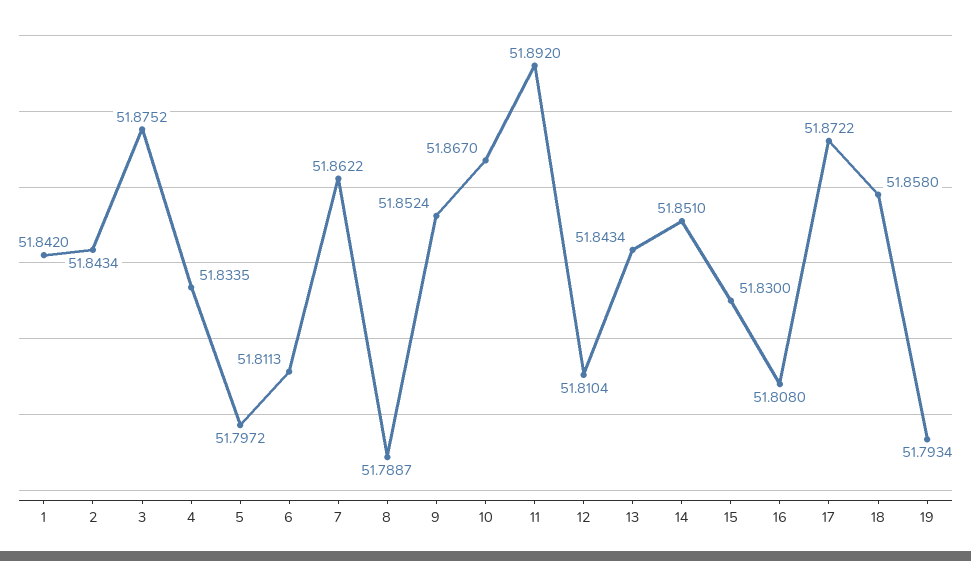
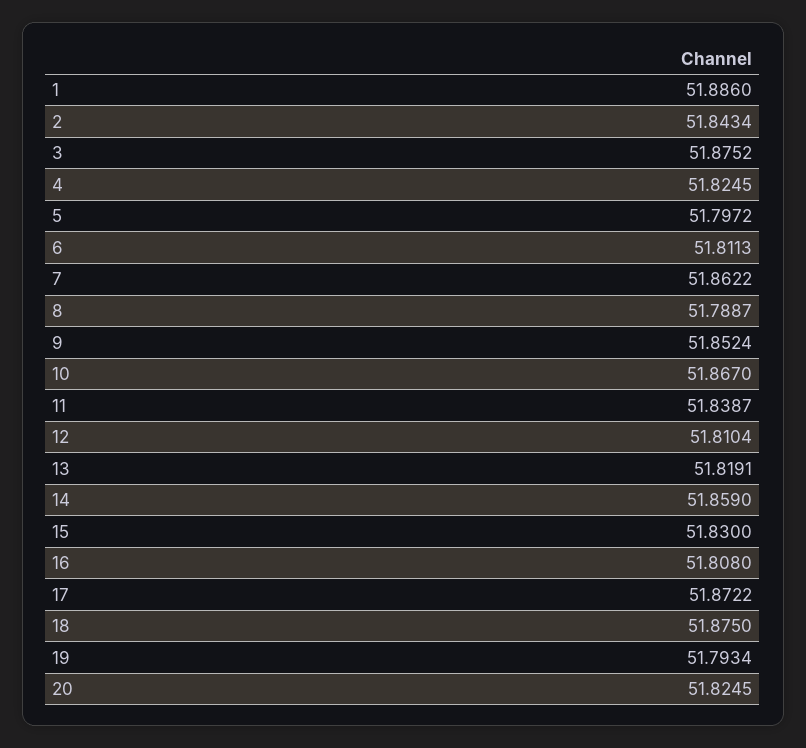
1: 51.842 -> 51.886
4: 51.8335 -> 51.8245
11: 51.892 -> 51.8387
13: 51.8434 -> 51.8191
14: 51.851 -> 51.859
18: 51.858 -> 51.875
20: none -> 51.8245

